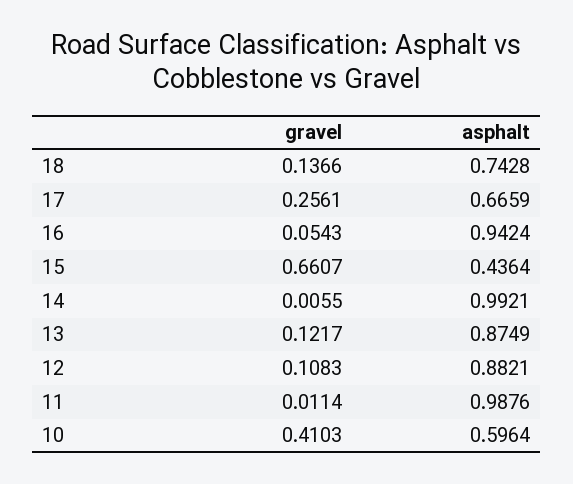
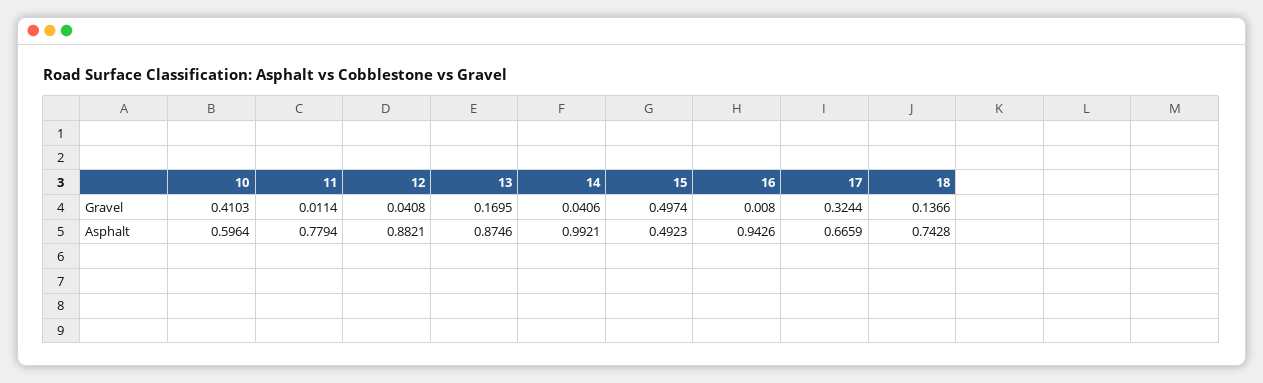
gravel, 17: 0.2561 -> 0.3244
gravel, 16: 0.0543 -> 0.008
asphalt, 16: 0.9424 -> 0.9426
gravel, 15: 0.6607 -> 0.4974
asphalt, 15: 0.4364 -> 0.4923
gravel, 14: 0.0055 -> 0.0406
gravel, 13: 0.1217 -> 0.1695
asphalt, 13: 0.8749 -> 0.8746
gravel, 12: 0.1083 -> 0.0408
asphalt, 11: 0.9876 -> 0.7794

